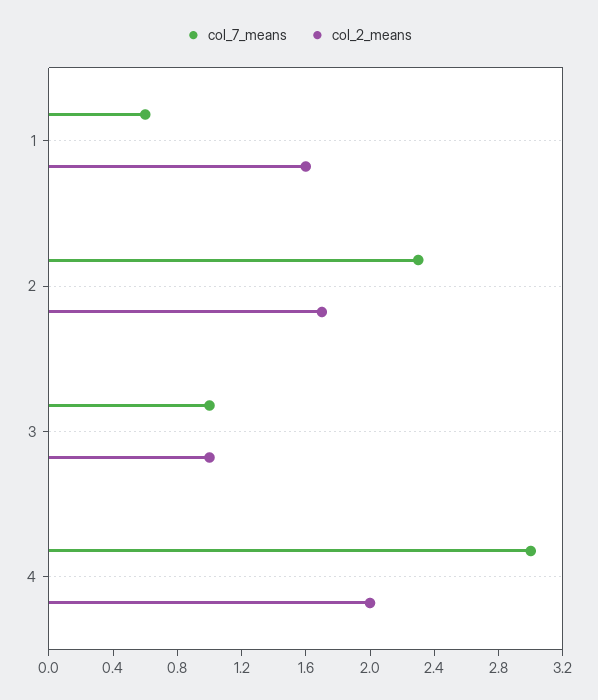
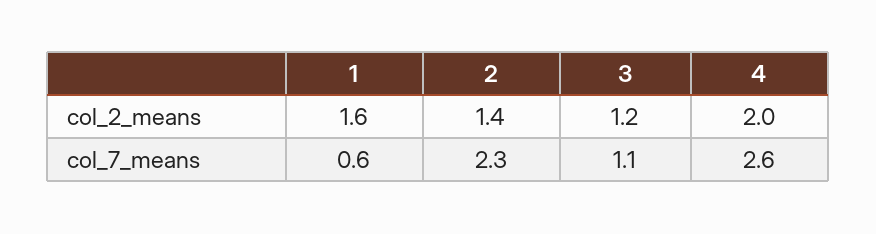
col_2_means, 2: 1.7 -> 1.4
col_7_means, 3: 1 -> 1.1
col_2_means, 3: 1 -> 1.2
col_7_means, 4: 3 -> 2.6

